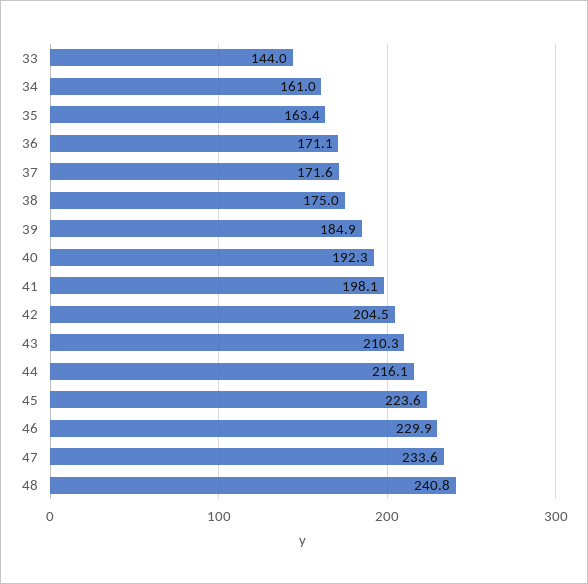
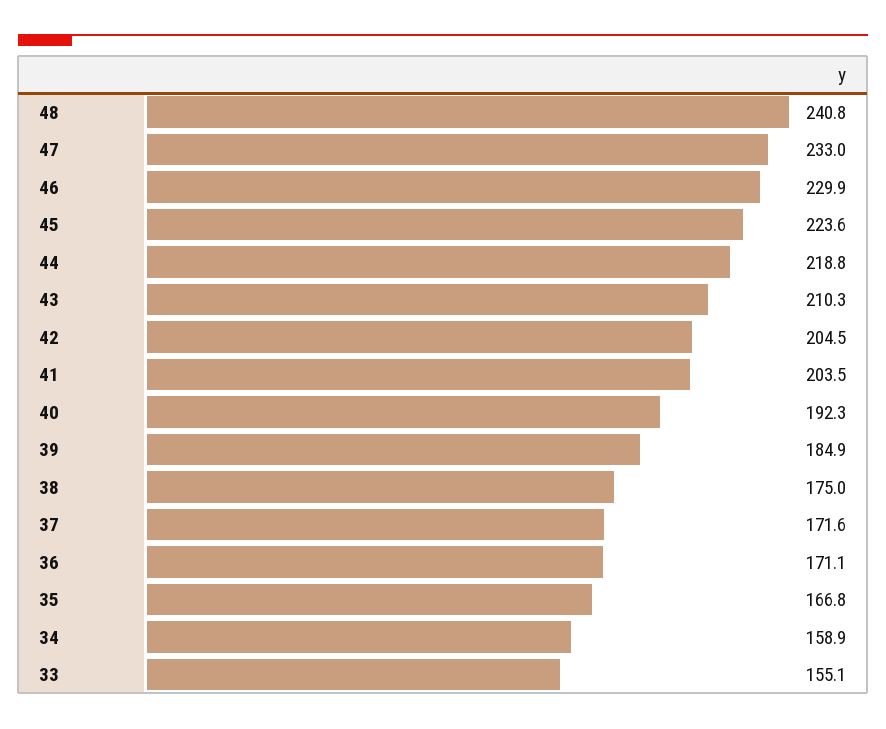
33: 144 -> 155.1
34: 161 -> 158.9
35: 163.4 -> 166.8
41: 198.1 -> 203.5
44: 216.1 -> 218.8
47: 233.6 -> 233

